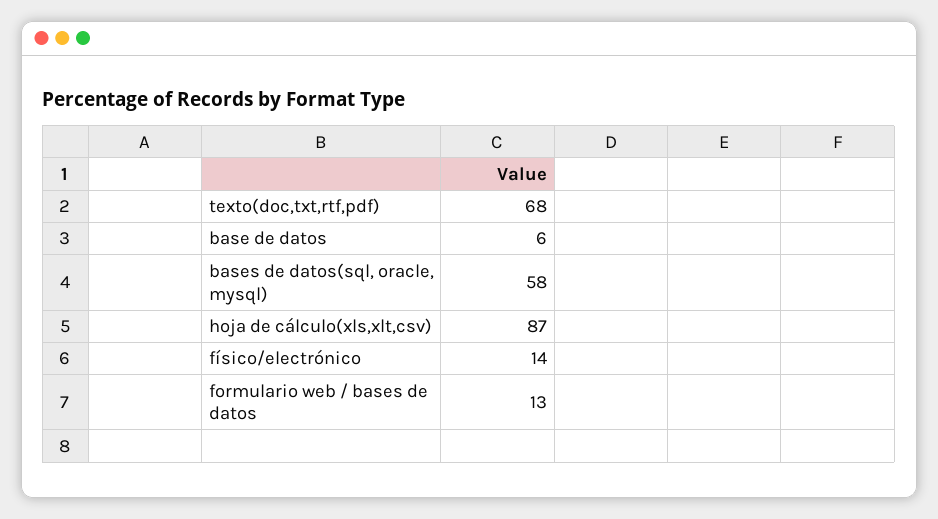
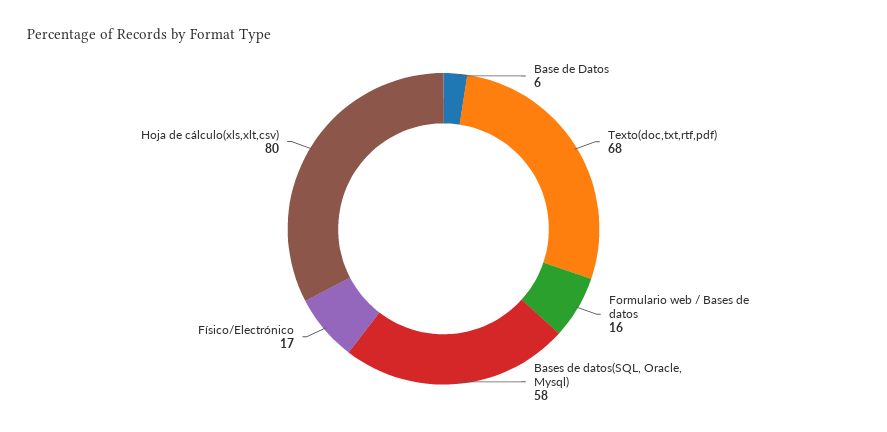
hoja de cálculo(xls,xlt,csv): 87 -> 80
físico/electrónico: 14 -> 17
formulario web / bases de datos: 13 -> 16

